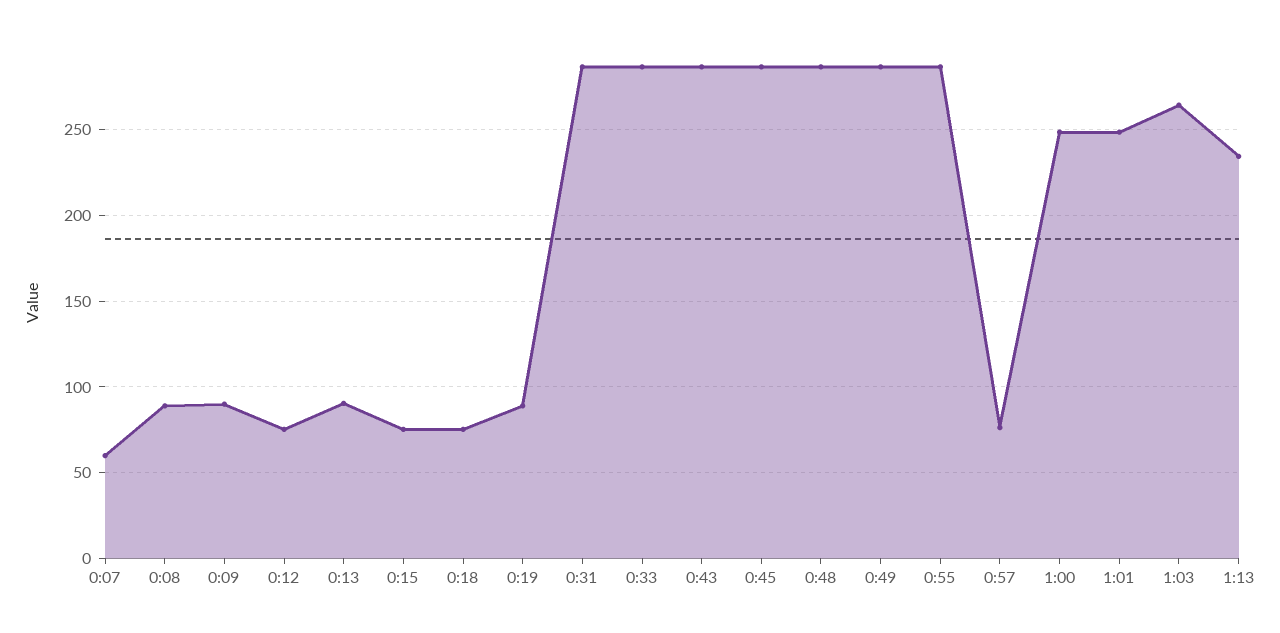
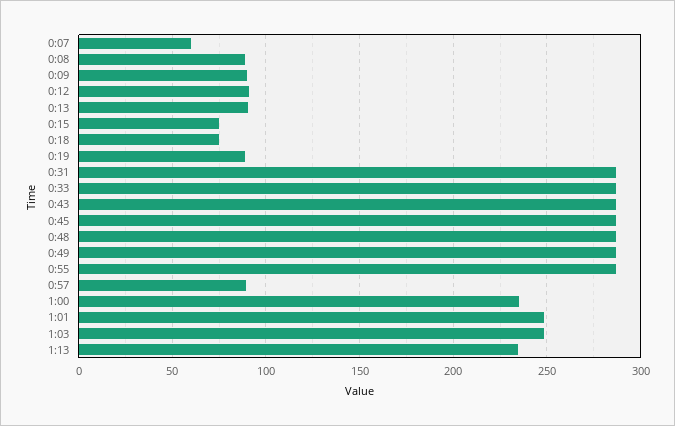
0:12: 75 -> 90
0:57: 75 -> 90
1:00: 250 -> 235
1:03: 265 -> 250

